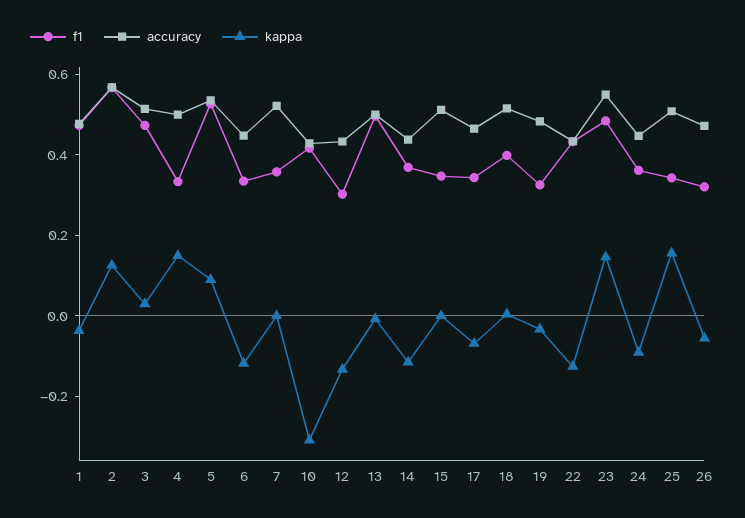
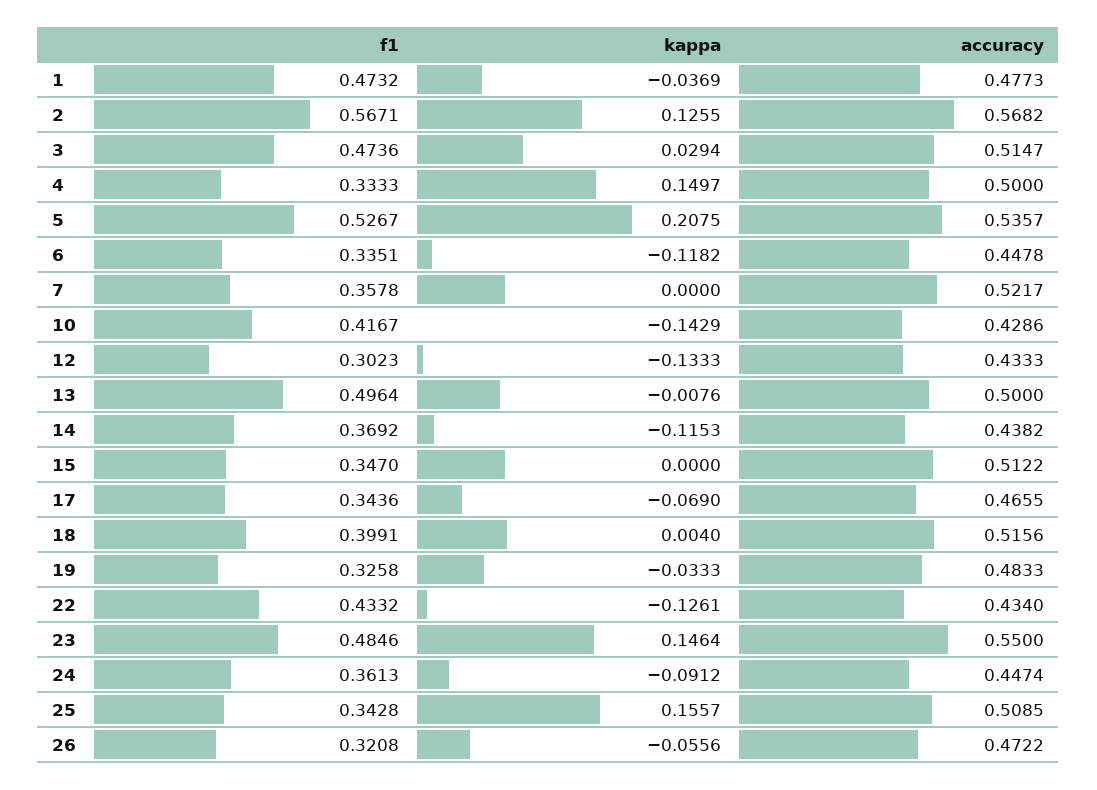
kappa, 5: 0.1 -> 0.2075
kappa, 10: -0.3 -> -0.1429

